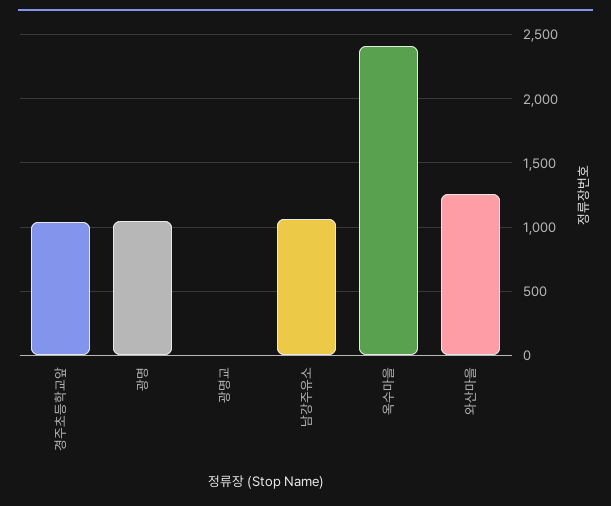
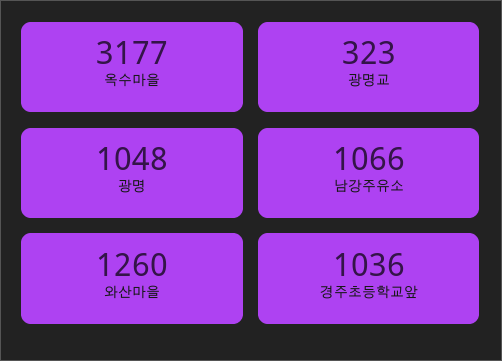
광명교: 0 -> 323
옥수마을: 2400 -> 3177

